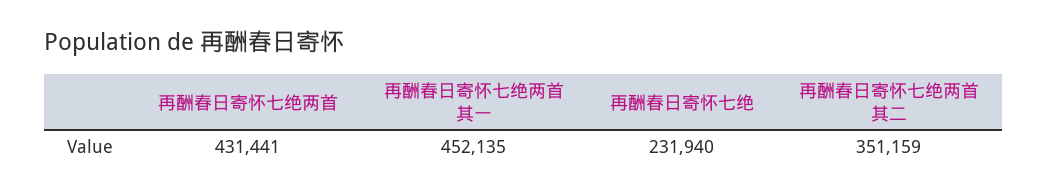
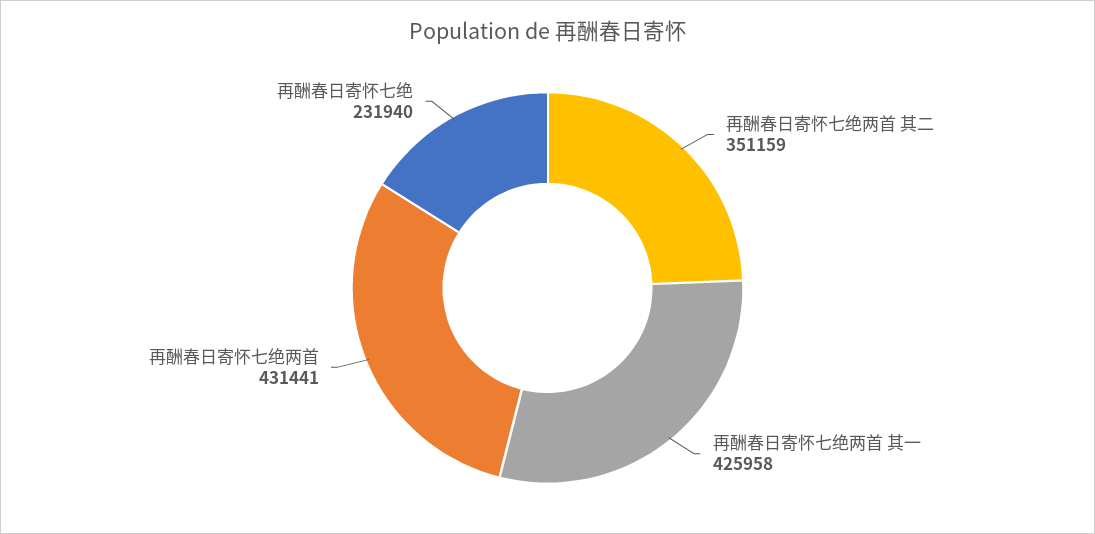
再酬春日寄怀七绝两首 其一: 452135 -> 425958

